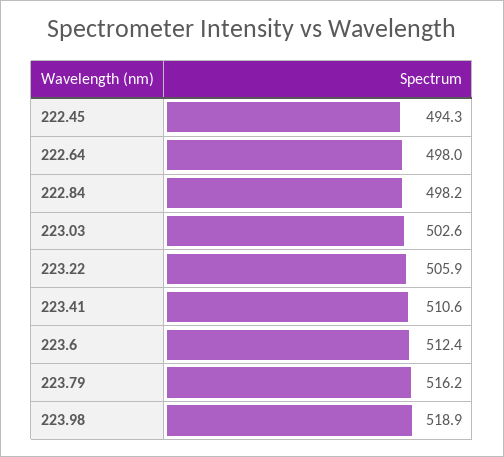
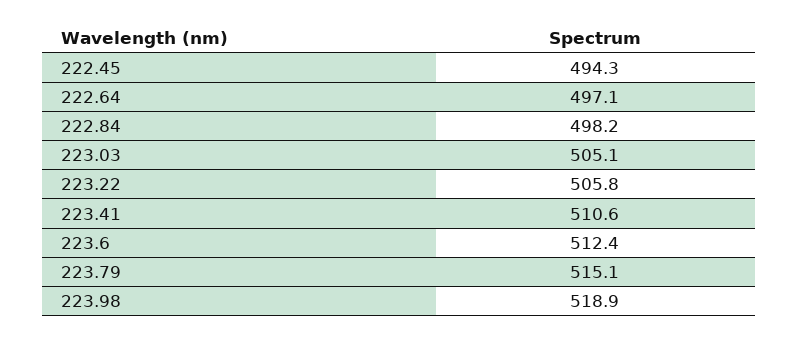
222.64: 498 -> 497.1
223.03: 502.6 -> 505.1
223.22: 505.9 -> 505.8
223.79: 516.2 -> 515.1

